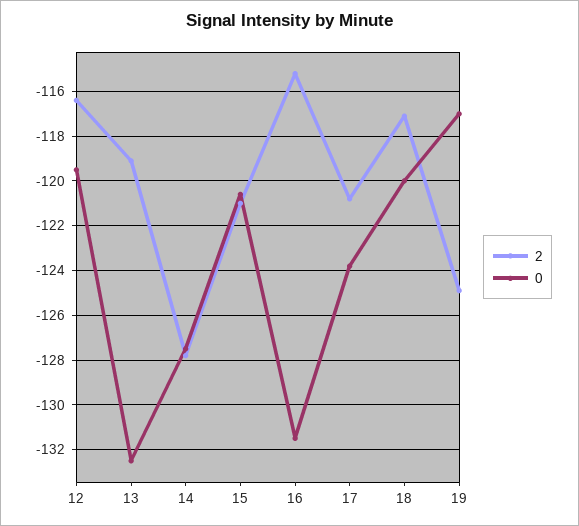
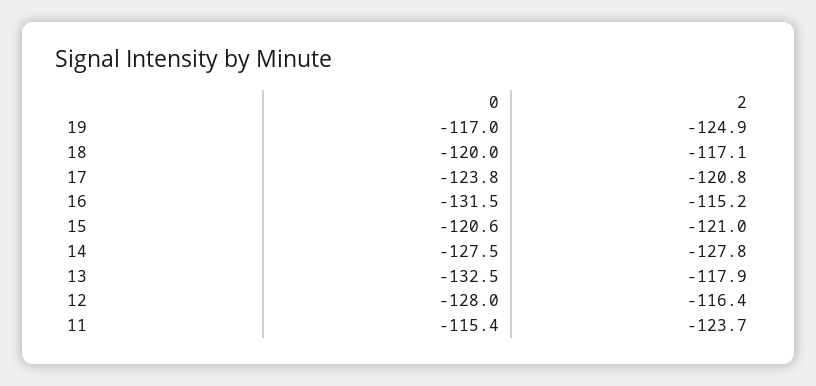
0, 12: -119.5 -> -128
2, 13: -119 -> -117.9
0, 11: none -> -115.4
2, 11: none -> -123.7

